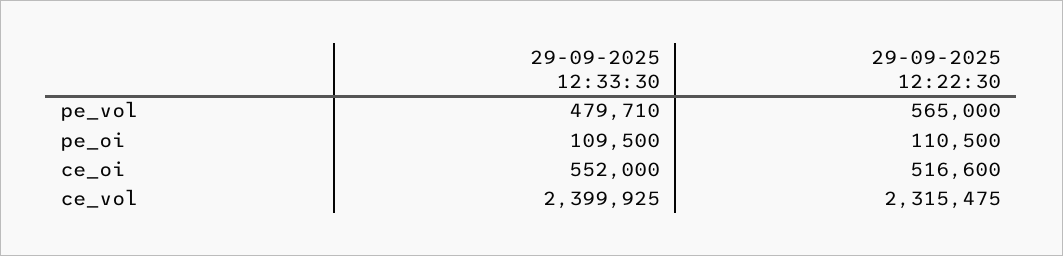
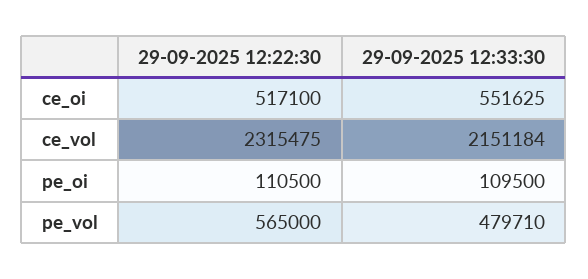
29-09-2025 12:33:30, ce_oi: 552000 -> 551625
29-09-2025 12:22:30, ce_oi: 516600 -> 517100
29-09-2025 12:33:30, ce_vol: 2399925 -> 2151184

